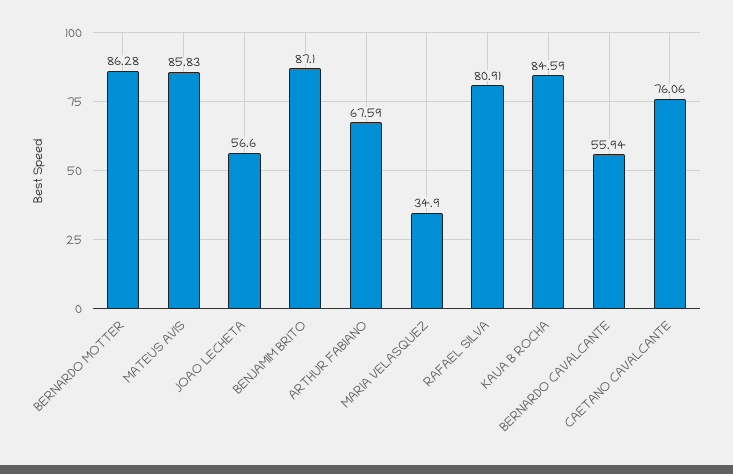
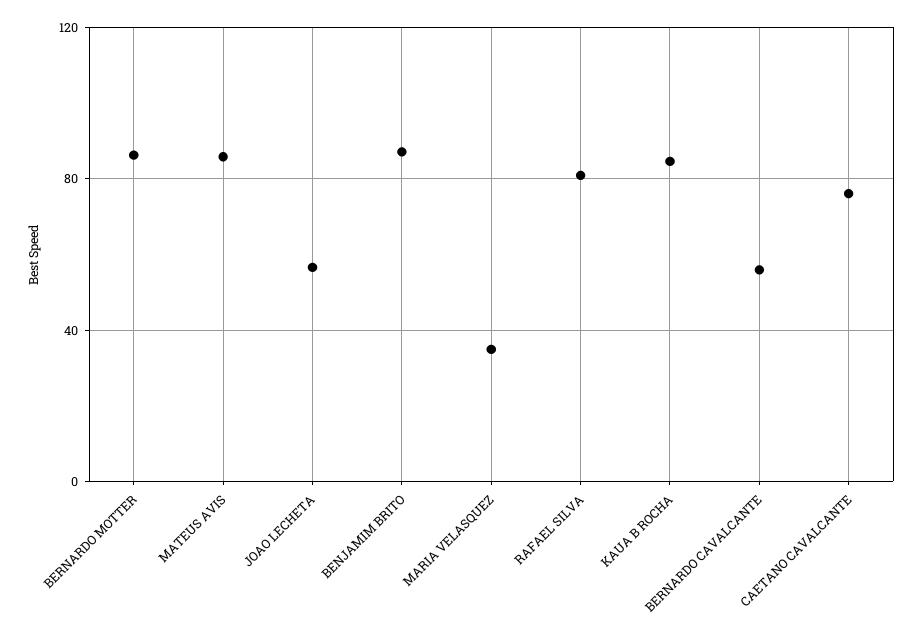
ARTHUR FABIANO: 67.59 -> none

